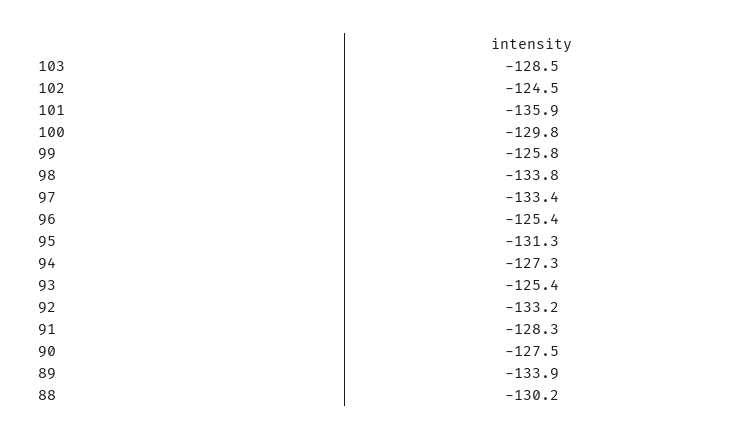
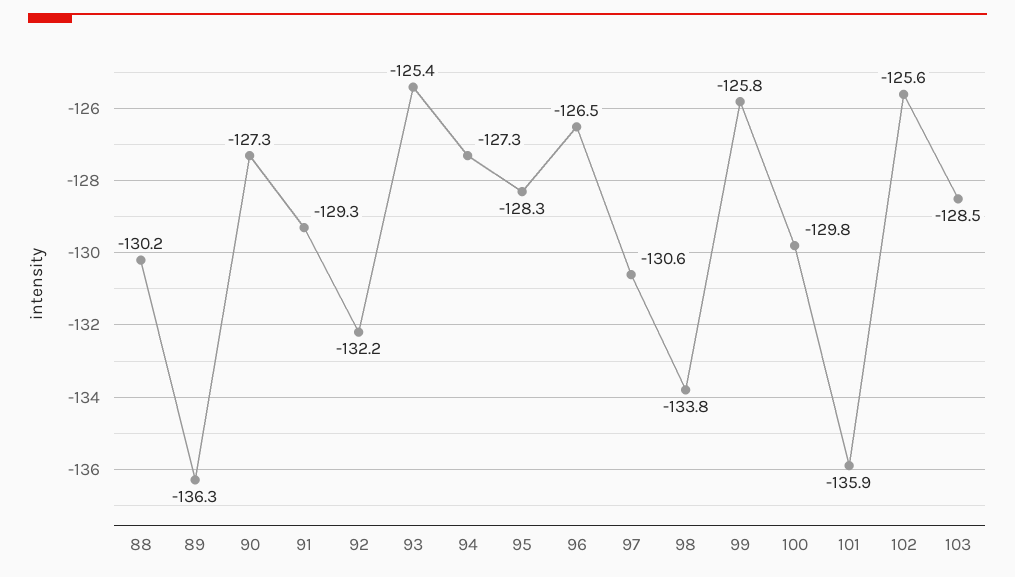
102: -124.5 -> -125.6
97: -133.4 -> -130.6
96: -125.4 -> -126.5
95: -131.3 -> -128.3
92: -133.2 -> -132.2
91: -128.3 -> -129.3
90: -127.5 -> -127.3
89: -133.9 -> -136.3

